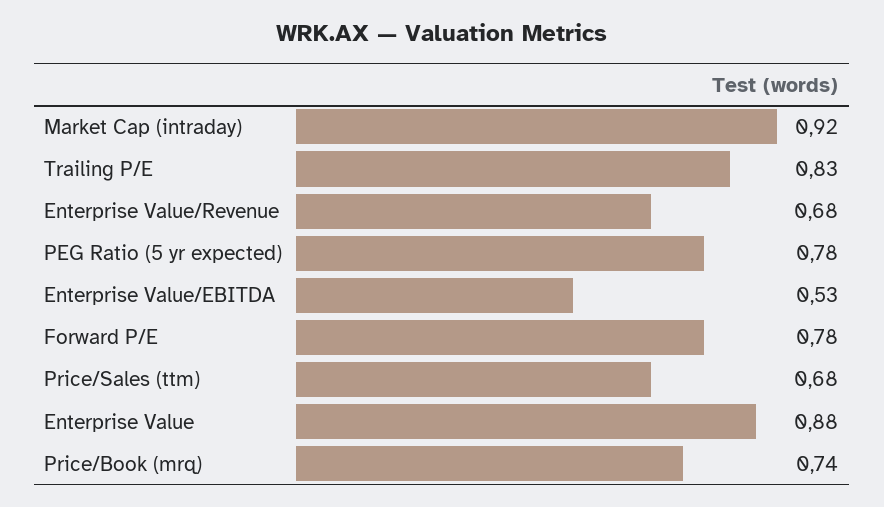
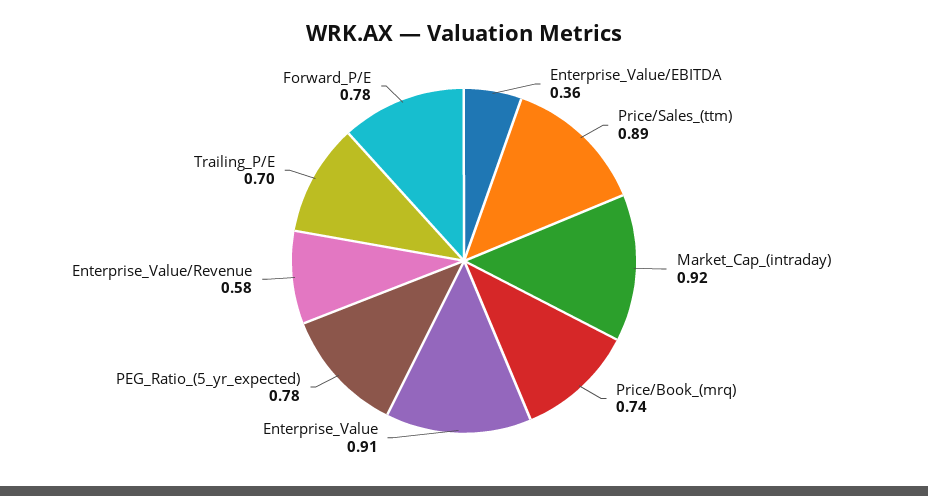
Trailing P/E: 0.83 -> 0.7
Enterprise Value/Revenue: 0.68 -> 0.58
Enterprise Value/EBITDA: 0.53 -> 0.36
Price/Sales (ttm): 0.68 -> 0.89
Enterprise Value: 0.88 -> 0.91

